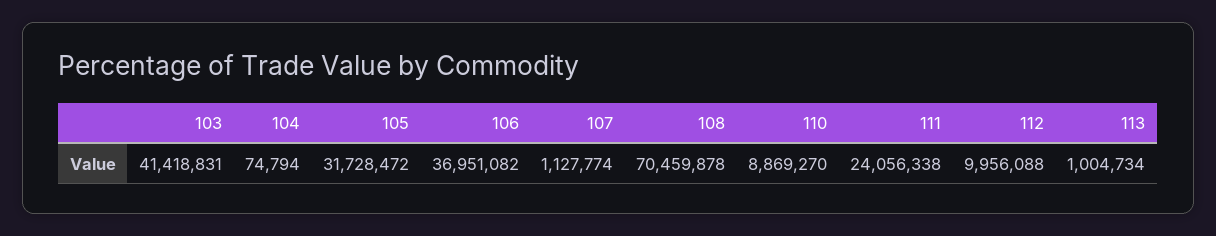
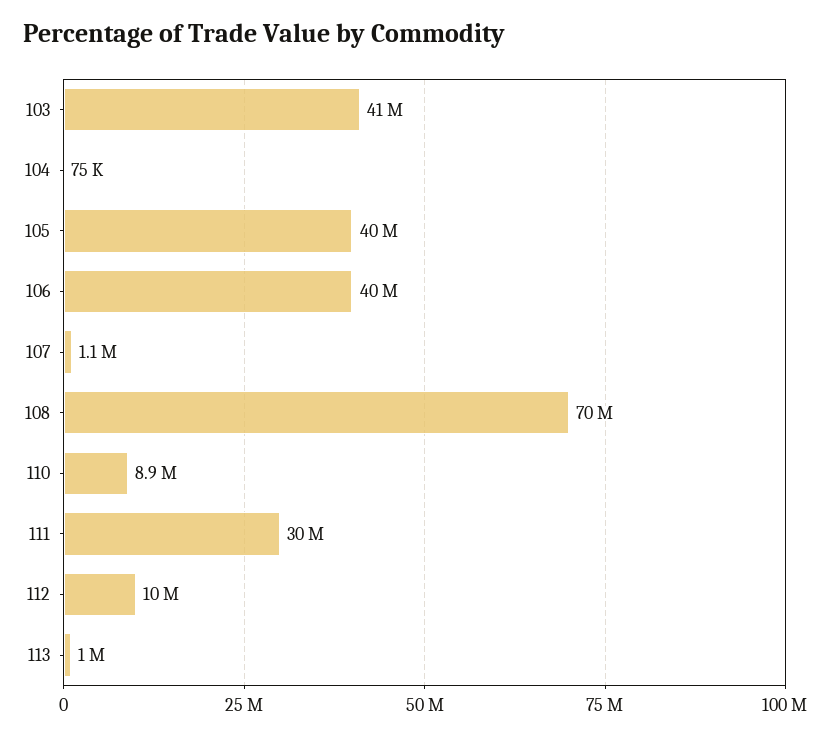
105: 31728472 -> 40000000
106: 36951082 -> 40000000
111: 24056338 -> 30000000

